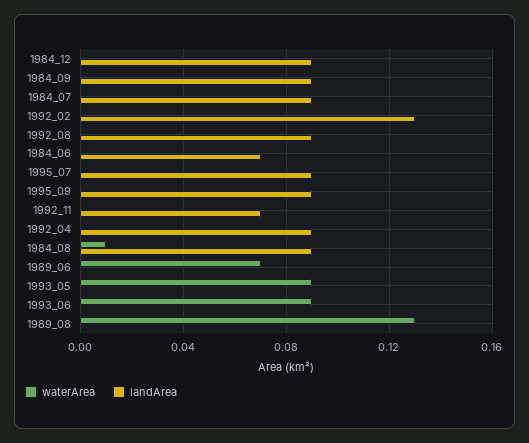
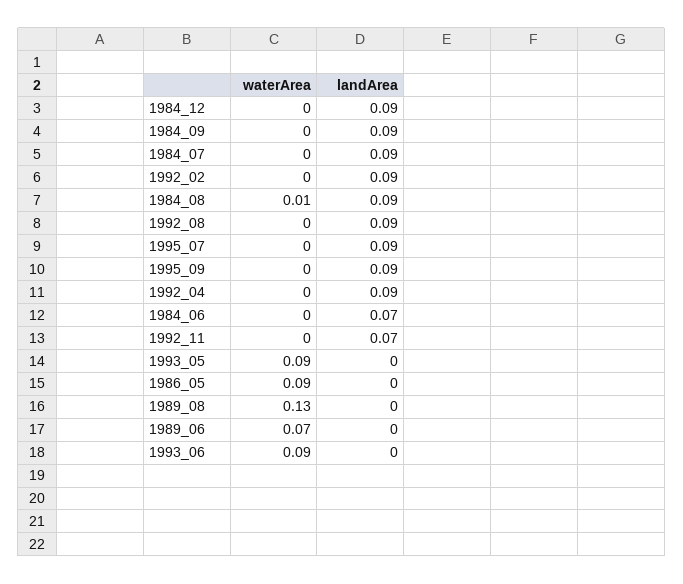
landArea, 1992_02: 0.13 -> 0.09
waterArea, 1986_05: none -> 0.09
landArea, 1986_05: none -> 0

